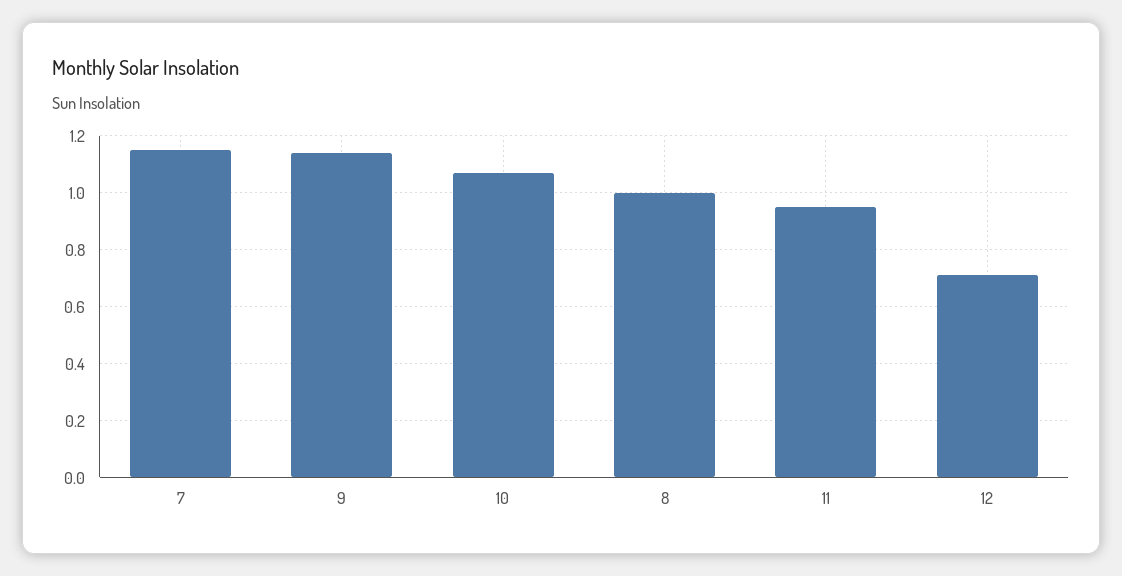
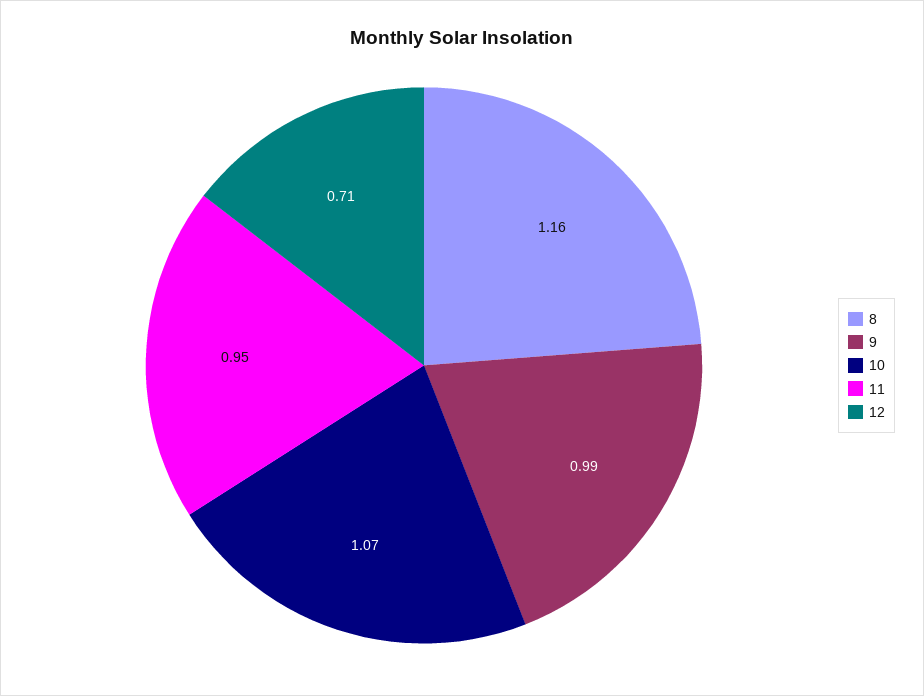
7: 1.15 -> none
9: 1.15 -> 0.99
8: 1 -> 1.16

